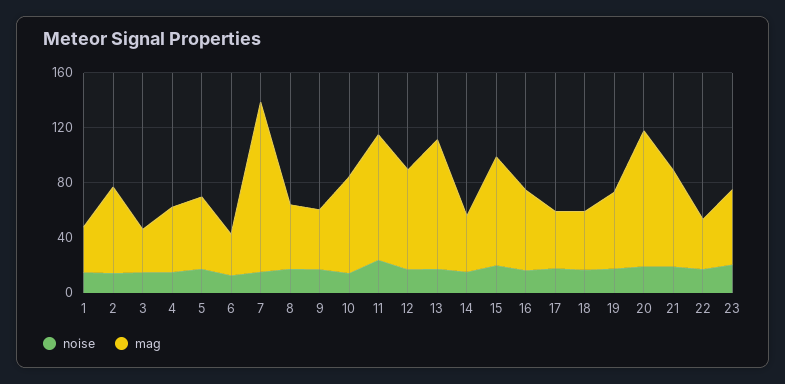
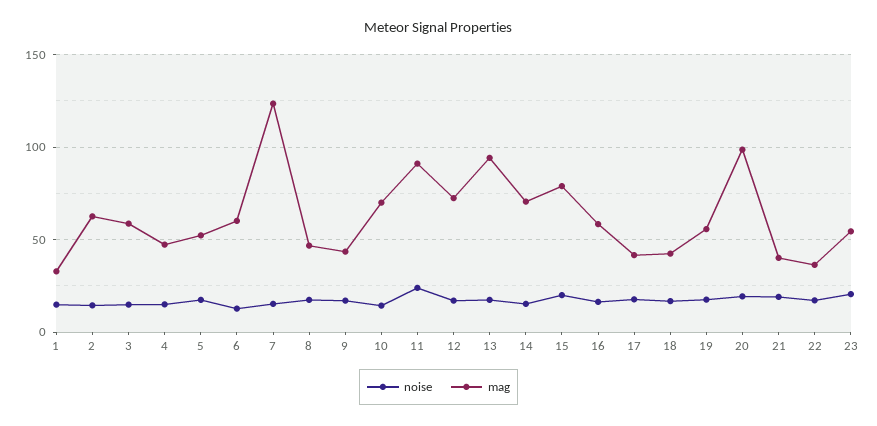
mag, 3: 30 -> 60
mag, 6: 30 -> 60
mag, 14: 40 -> 70
mag, 21: 70 -> 40

